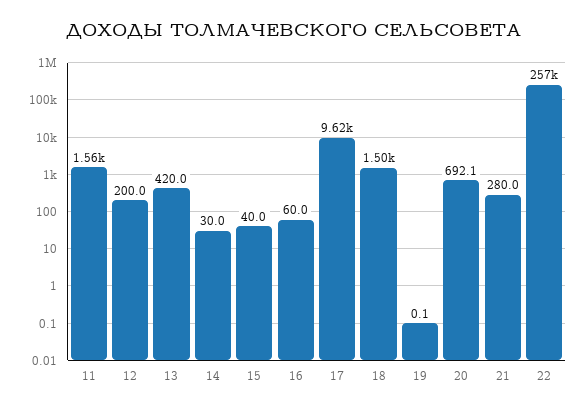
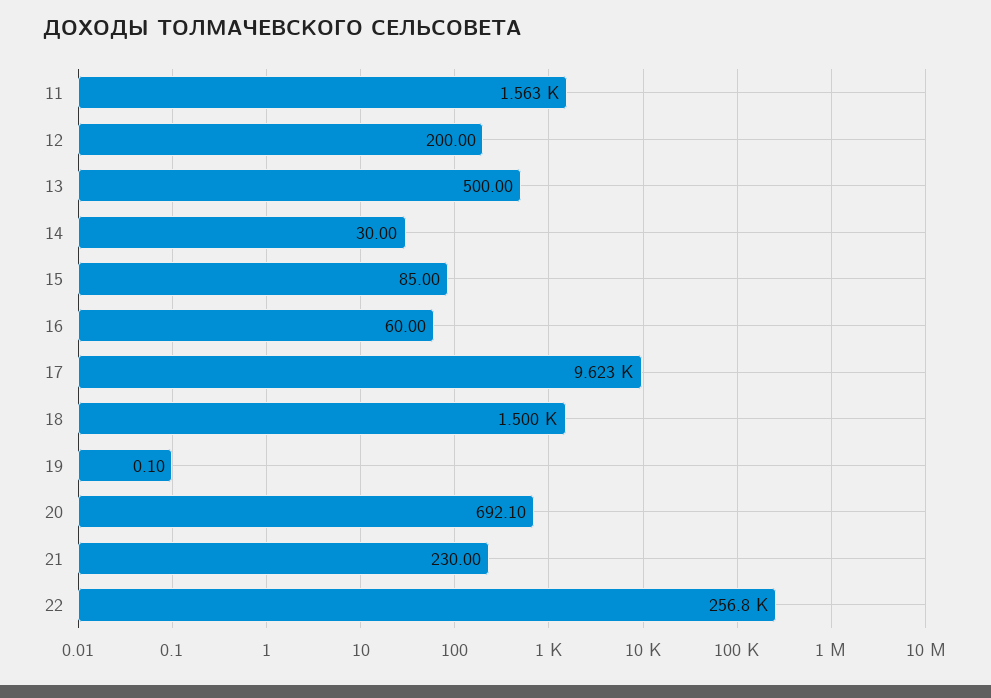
13: 420 -> 500
15: 40 -> 85
21: 280 -> 230

